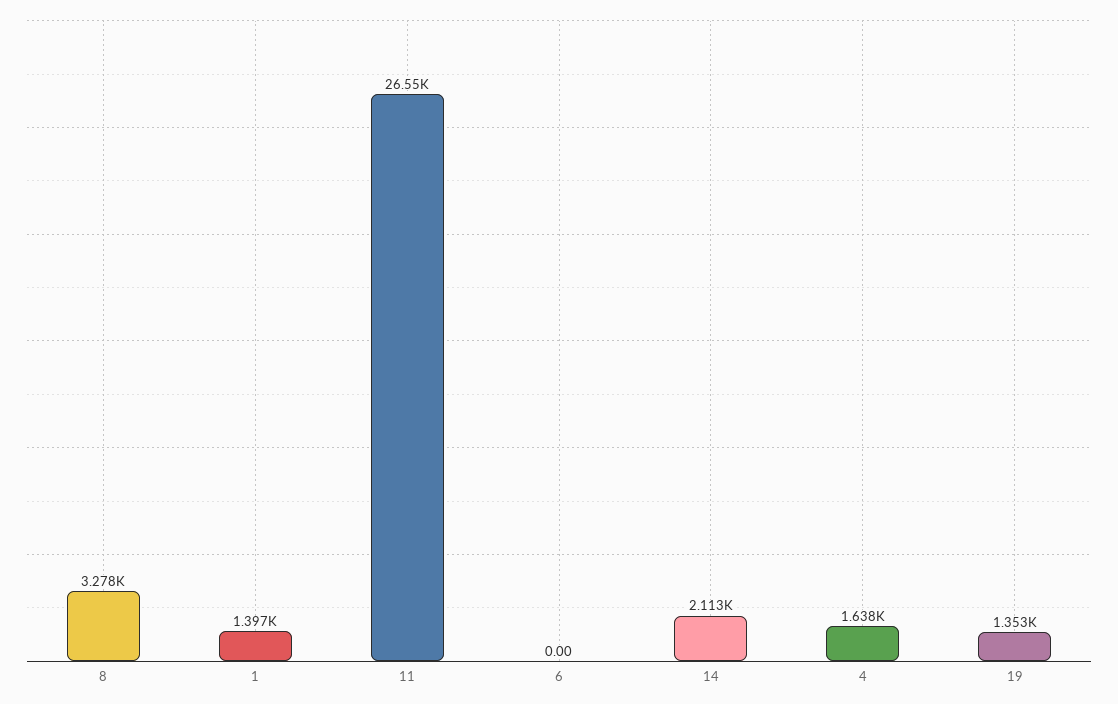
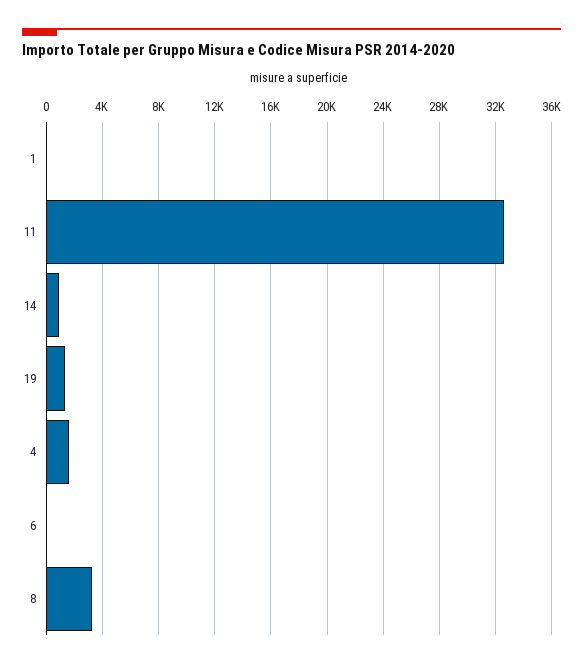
1: 1397 -> 0
11: 26550 -> 32500
14: 2113 -> 1000

